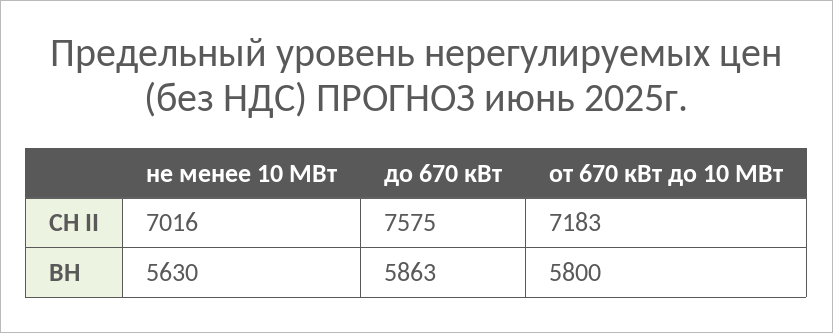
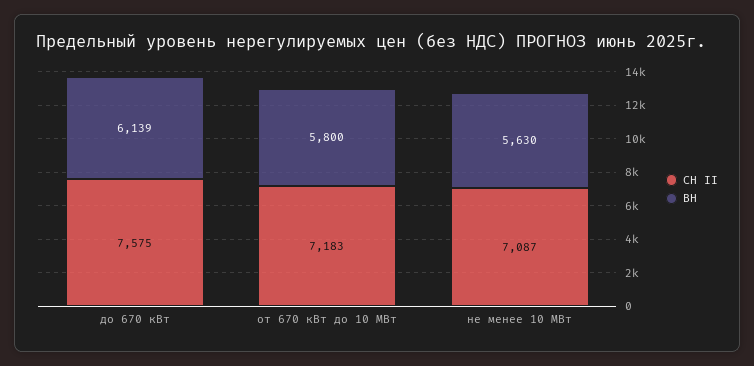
СН II, не менее 10 МВт: 7016 -> 7087
ВН, до 670 кВт: 5863 -> 6139

